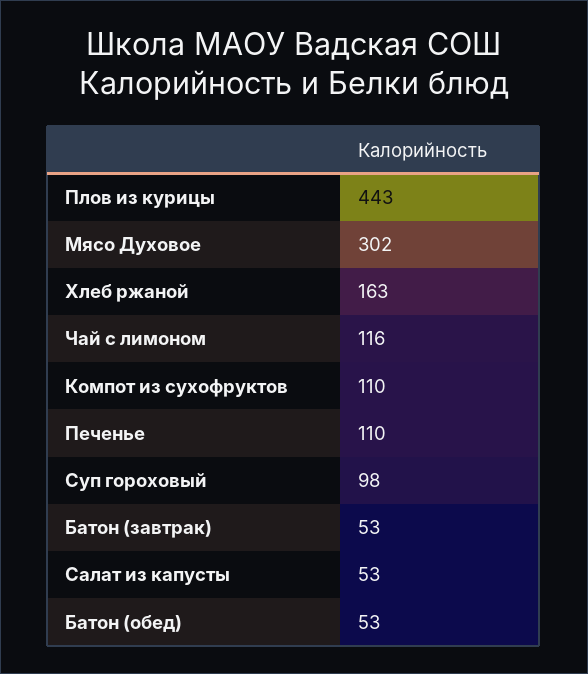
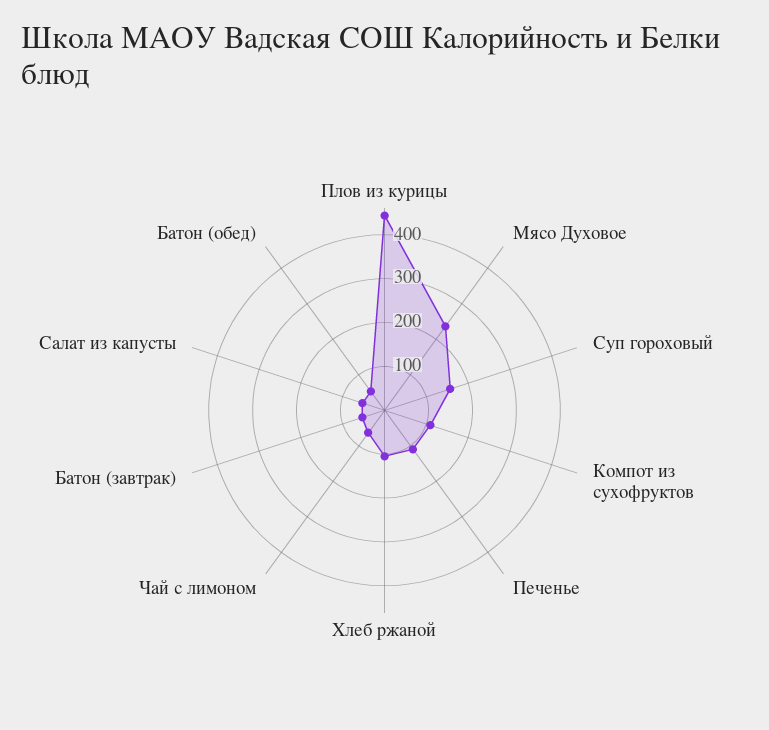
Мясо Духовое: 302 -> 240
Хлеб ржаной: 163 -> 100
Чай с лимоном: 116 -> 60
Суп гороховый: 98 -> 160

